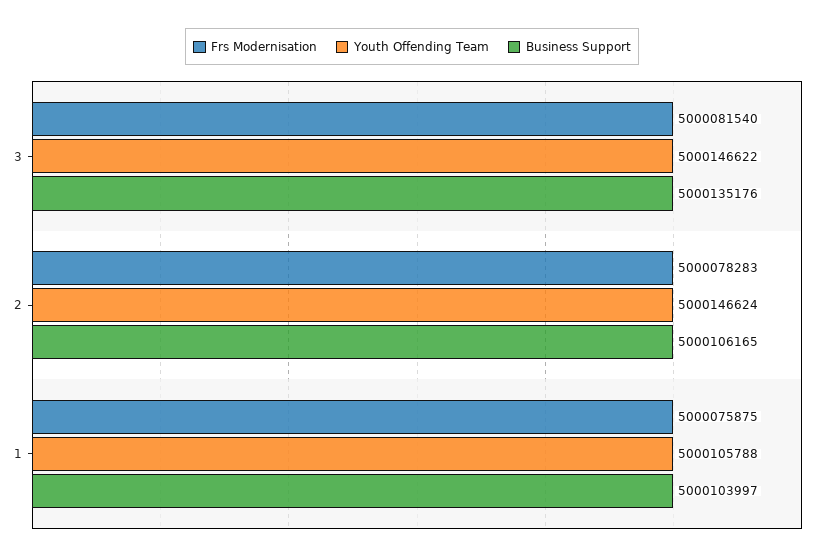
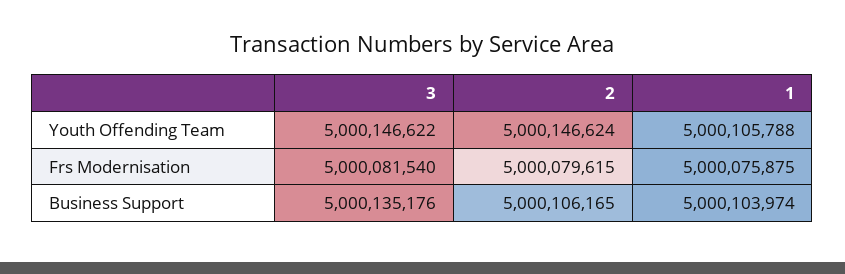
Frs Modernisation, 2: 5000078283 -> 5000079615
Business Support, 1: 5000103997 -> 5000103974

